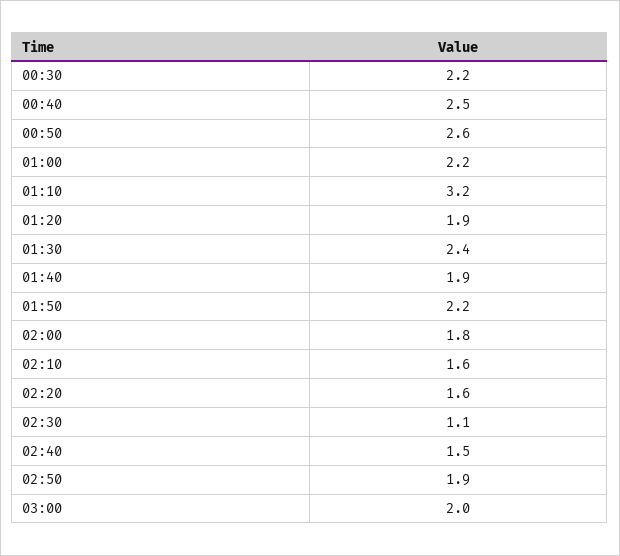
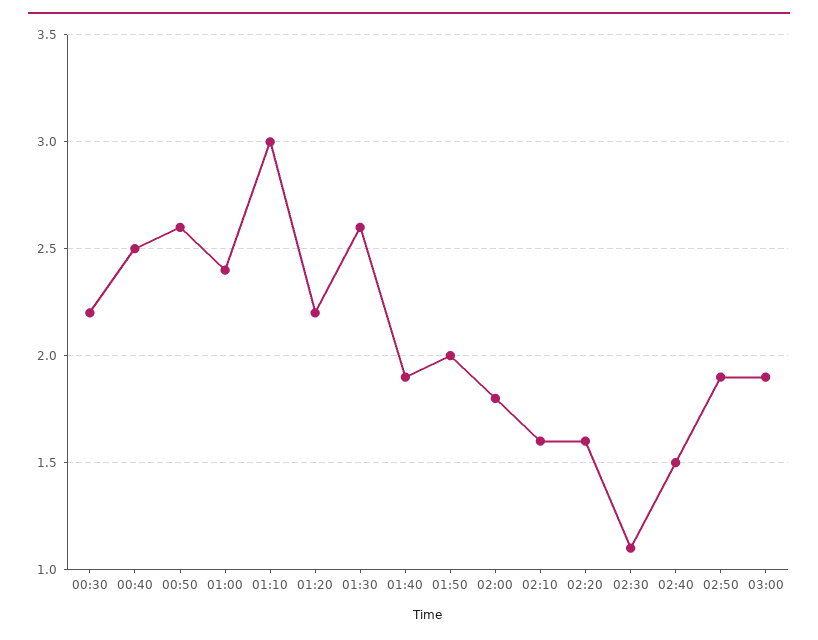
01:00: 2.2 -> 2.4
01:10: 3.2 -> 3
01:20: 1.9 -> 2.2
01:30: 2.4 -> 2.6
01:50: 2.2 -> 2
03:00: 2 -> 1.9

